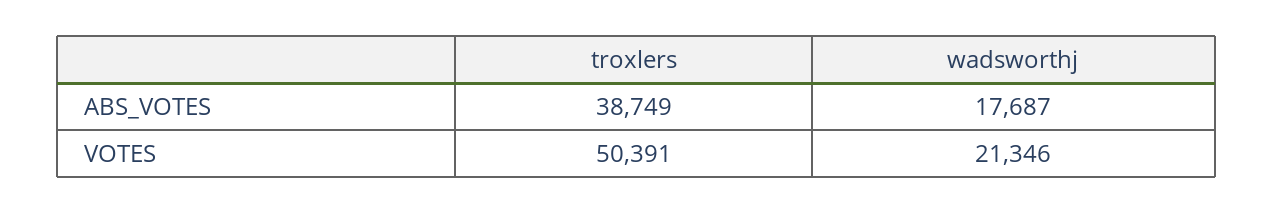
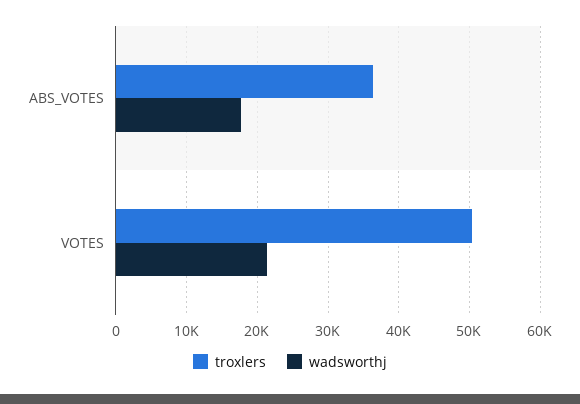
troxlers, ABS_VOTES: 38749 -> 36000

